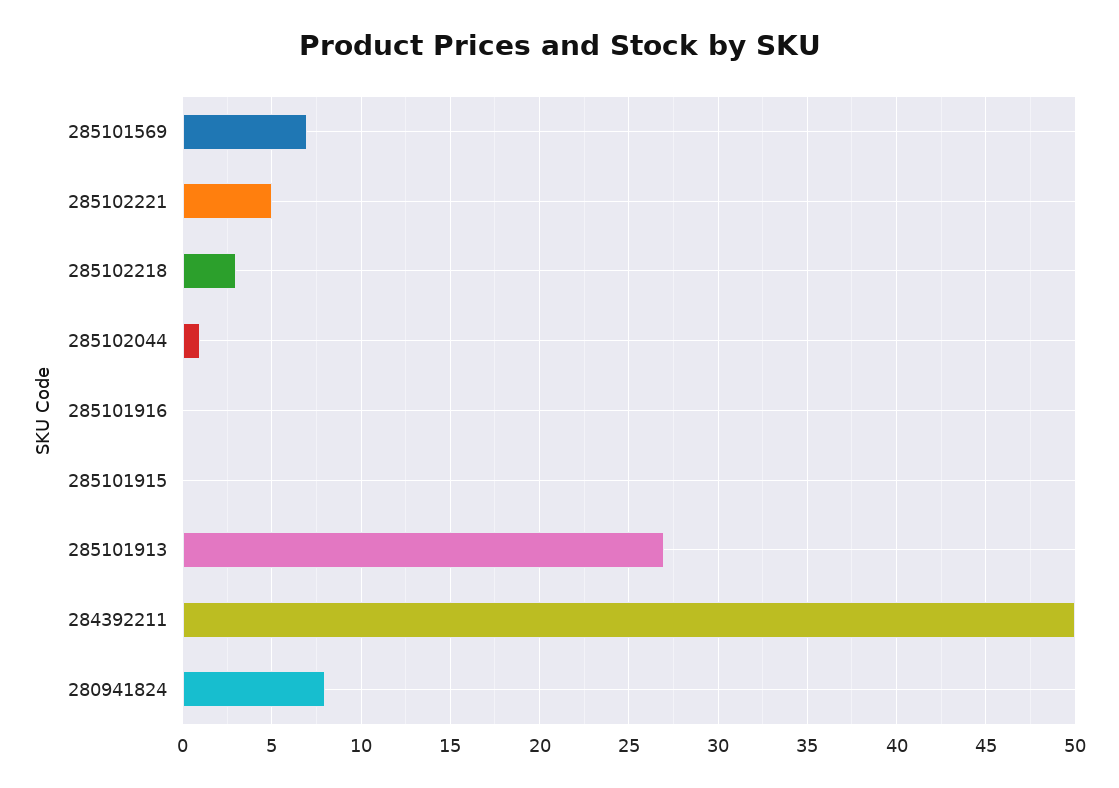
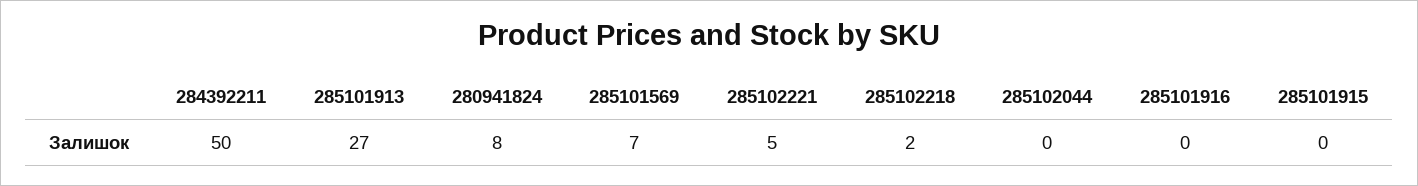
285102218: 3 -> 2
285102044: 1 -> 0

